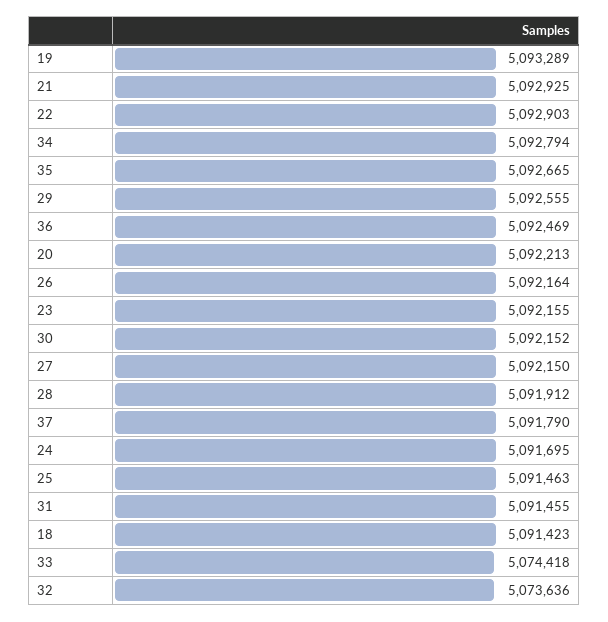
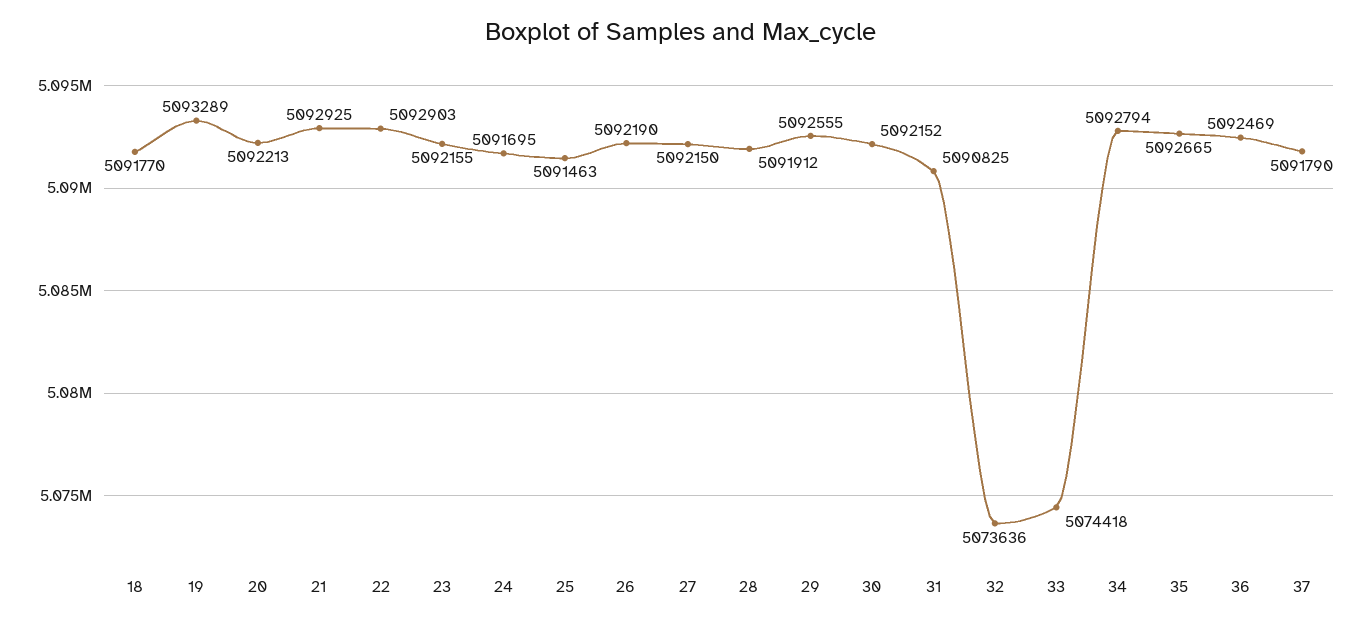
26: 5092164 -> 5092190
31: 5091455 -> 5090825
18: 5091423 -> 5091770

